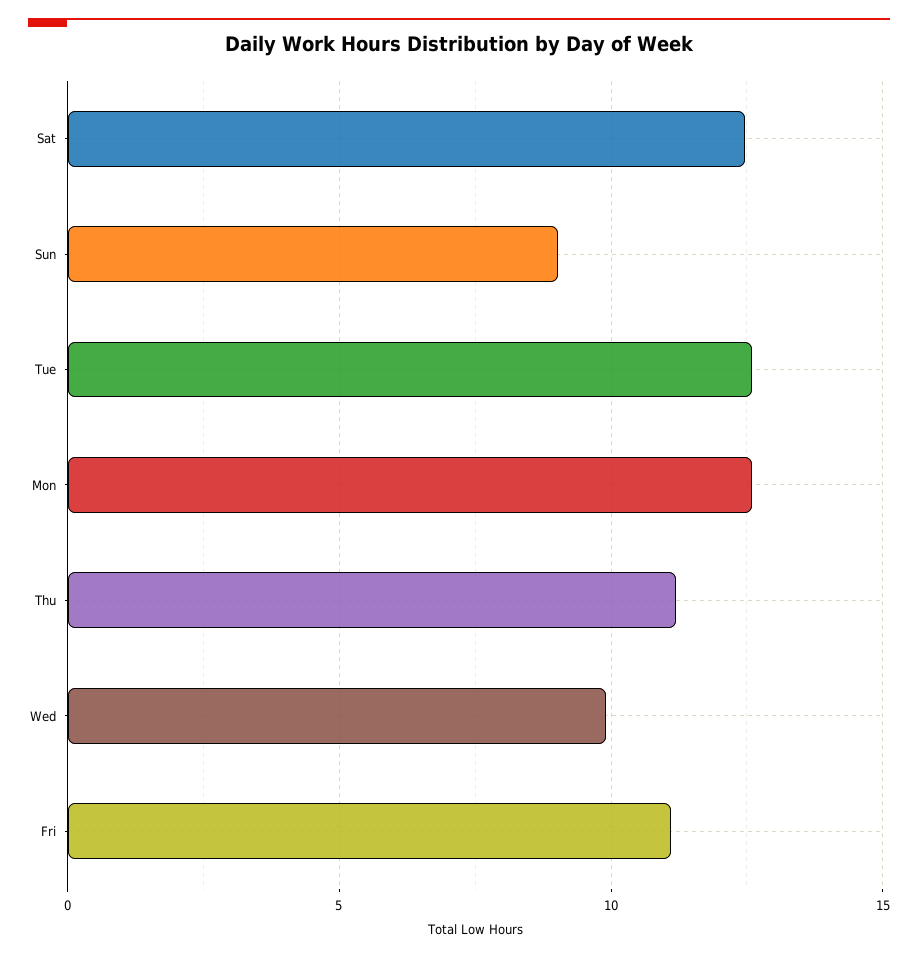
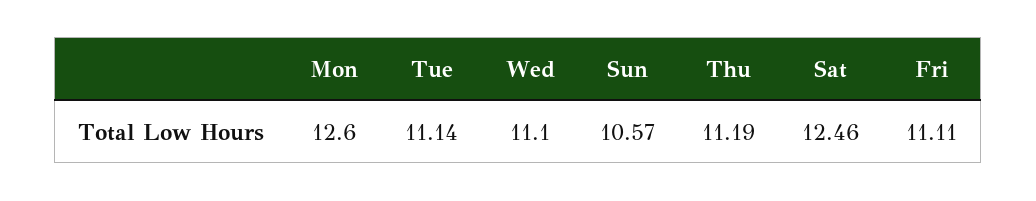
Sun: 9 -> 10.57
Tue: 12.5 -> 11.14
Wed: 10 -> 11.1

